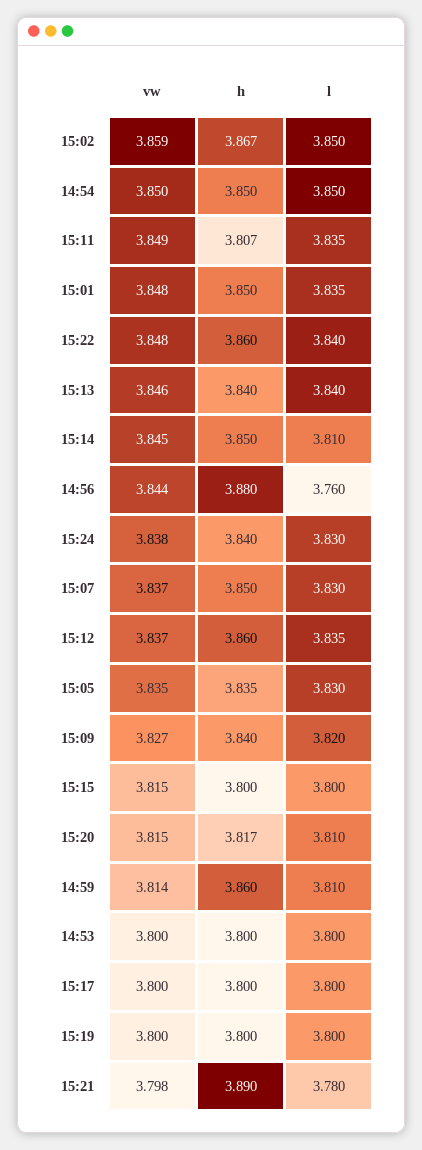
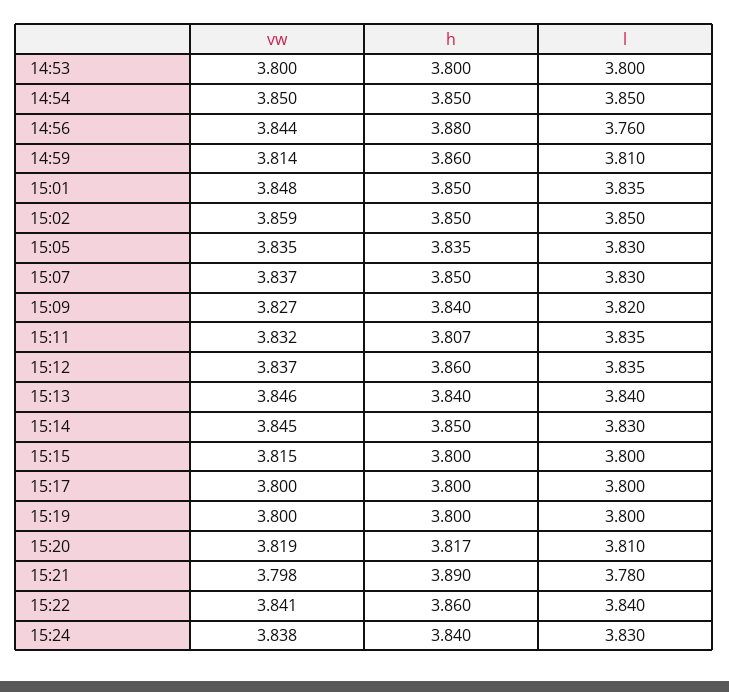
h, 15:02: 3.867 -> 3.85
vw, 15:11: 3.849 -> 3.832
vw, 15:22: 3.848 -> 3.841
l, 15:14: 3.81 -> 3.83
vw, 15:20: 3.815 -> 3.819

